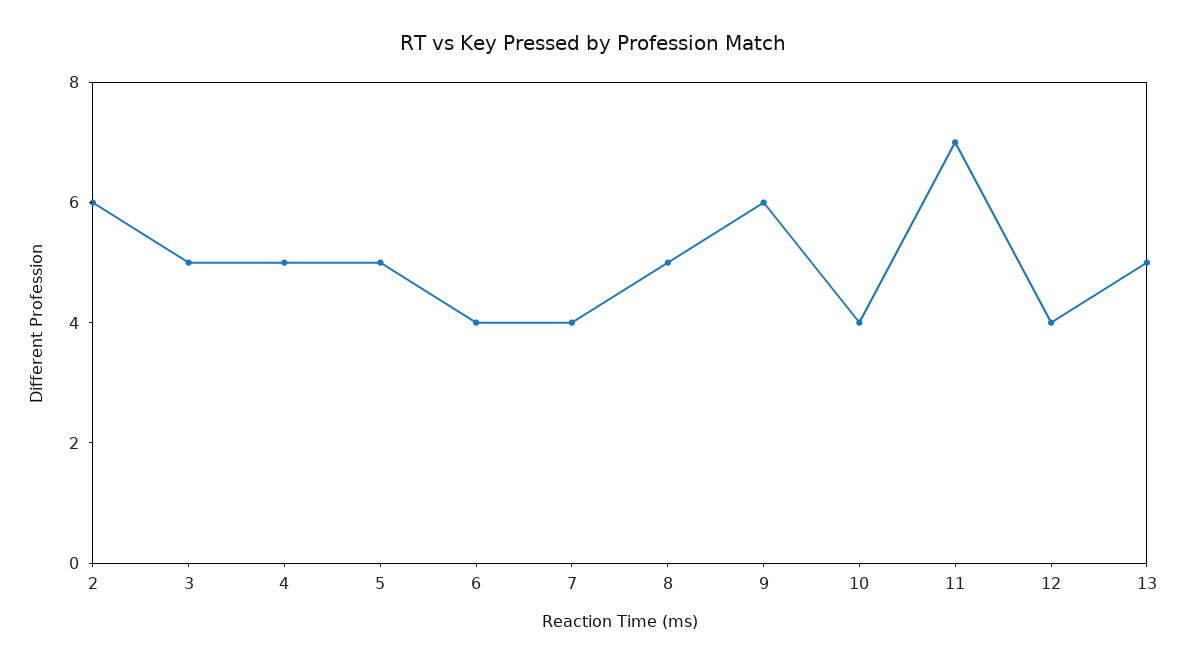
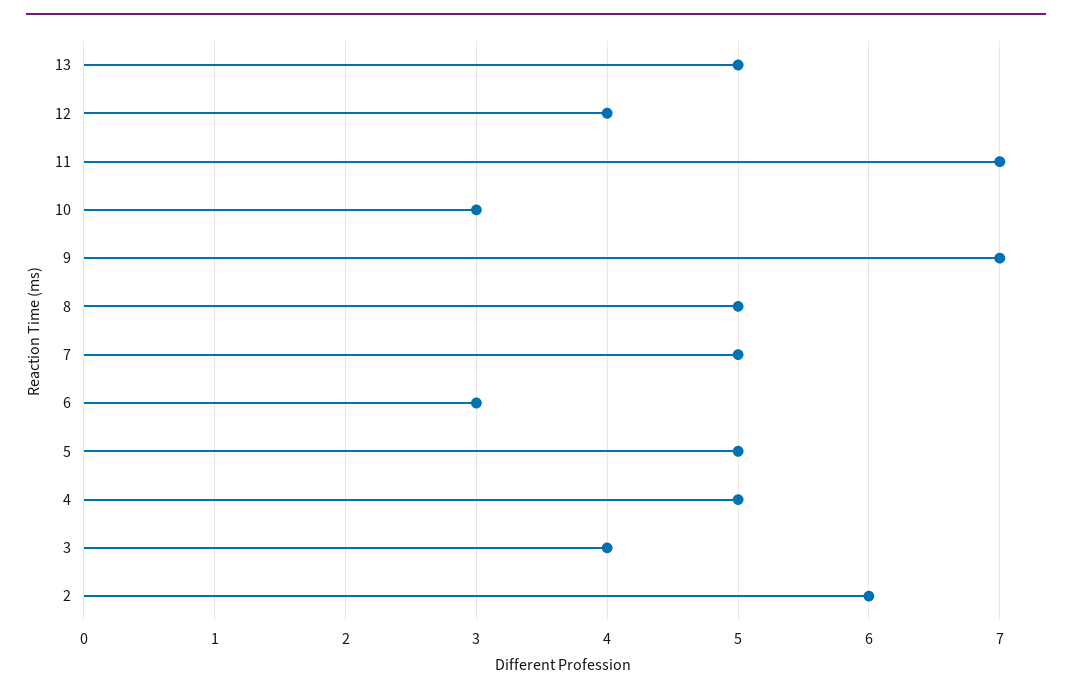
3: 5 -> 4
6: 4 -> 3
7: 4 -> 5
9: 6 -> 7
10: 4 -> 3

